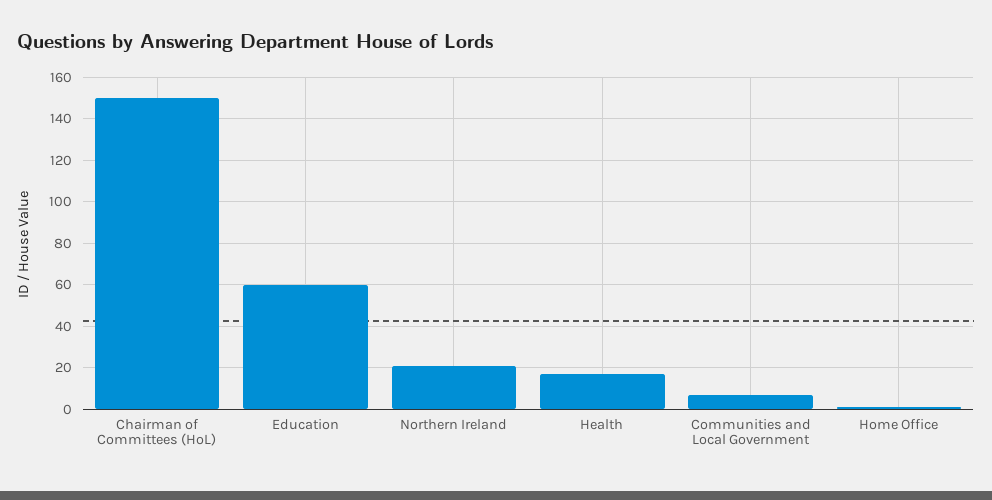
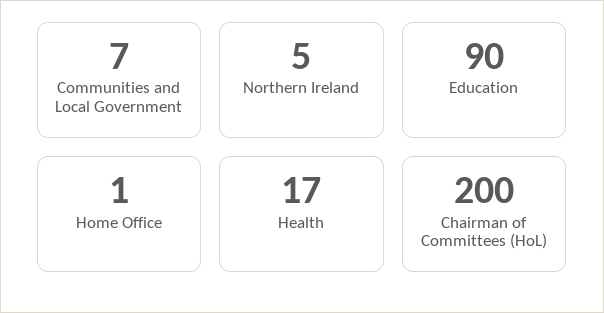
Chairman of Committees (HoL): 150 -> 200
Education: 60 -> 90
Northern Ireland: 20 -> 5

